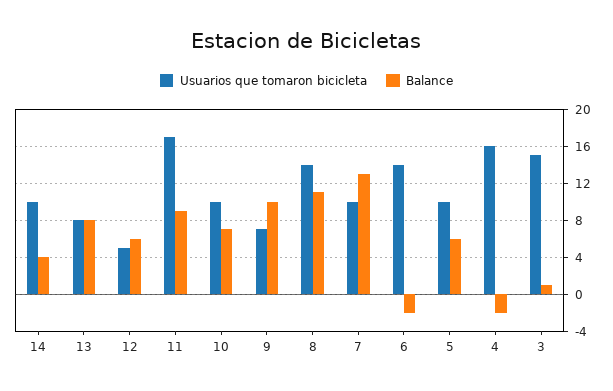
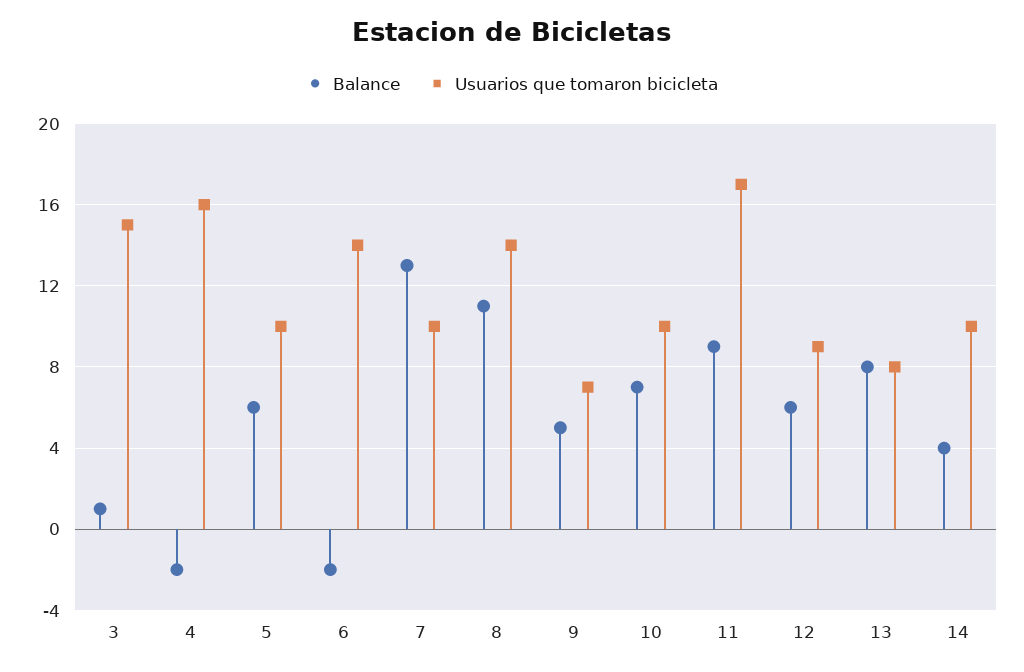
Usuarios que tomaron bicicleta, 12: 5 -> 9
Balance, 9: 10 -> 5

